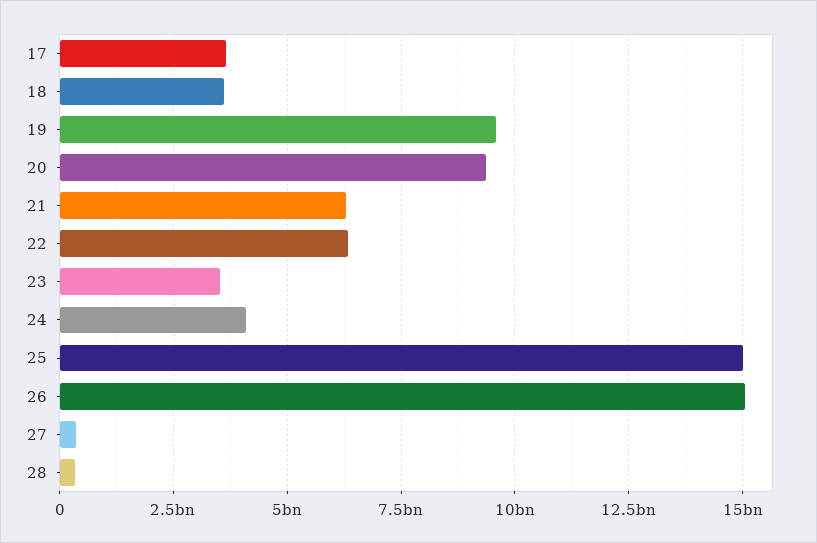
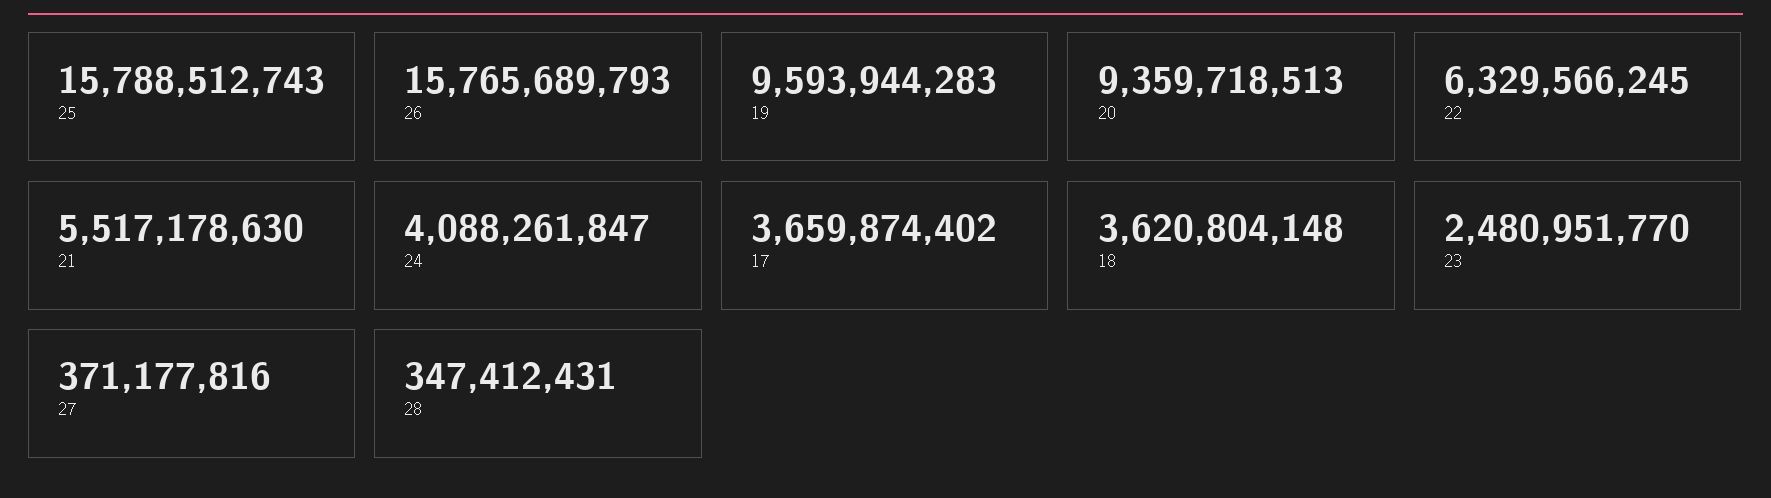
21: 6250000000 -> 5517178630
23: 3500000000 -> 2480951770
25: 15000000000 -> 15788512743
26: 15000000000 -> 15765689793

